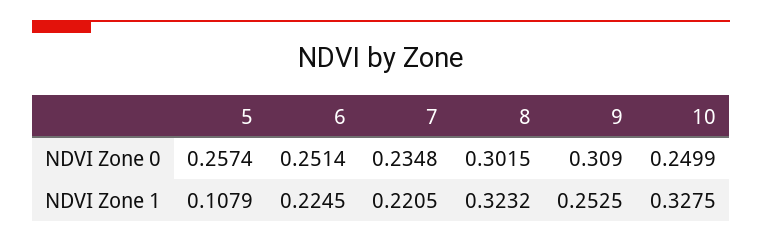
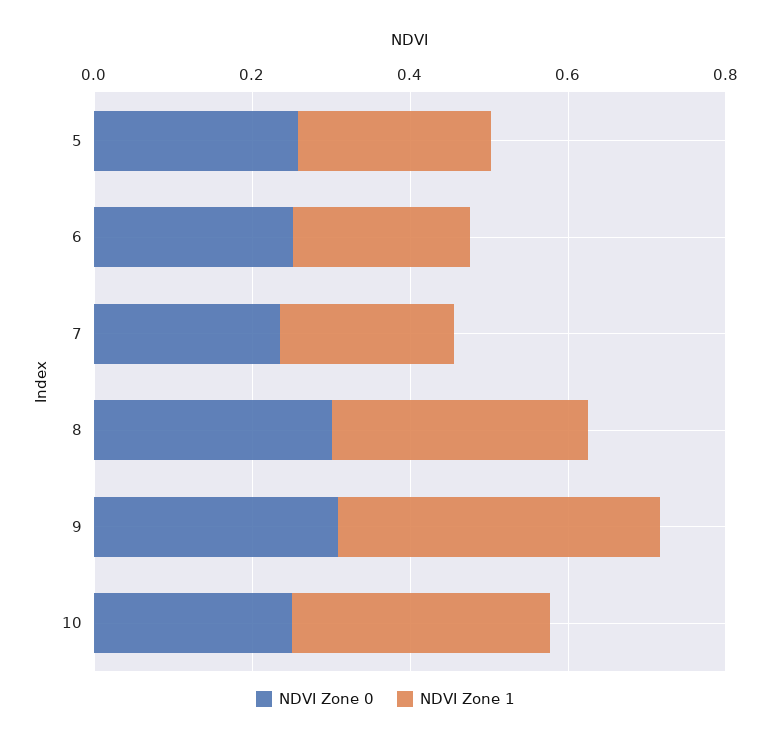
NDVI Zone 1, 5: 0.1079 -> 0.25
NDVI Zone 1, 9: 0.2525 -> 0.4

